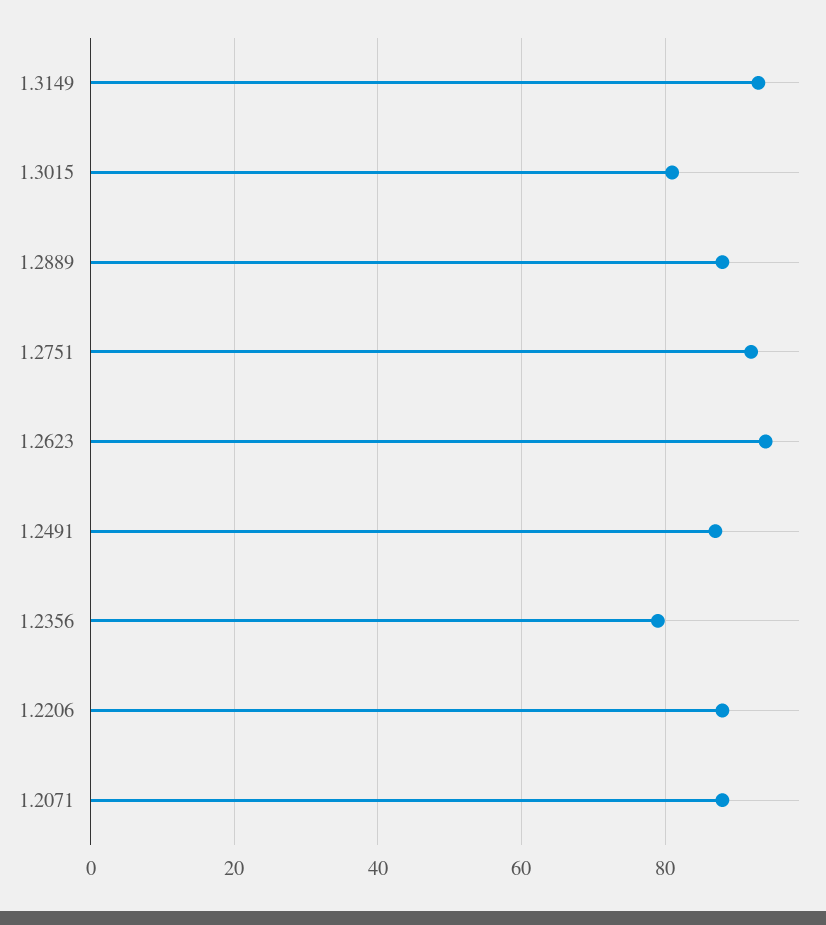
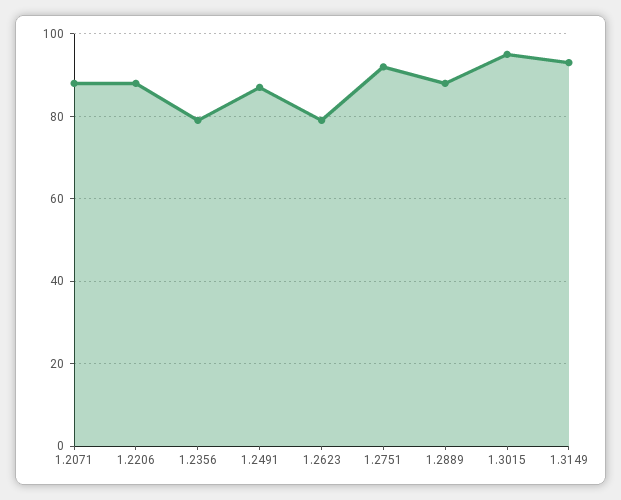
1.3015: 80 -> 95
1.2623: 95 -> 80

